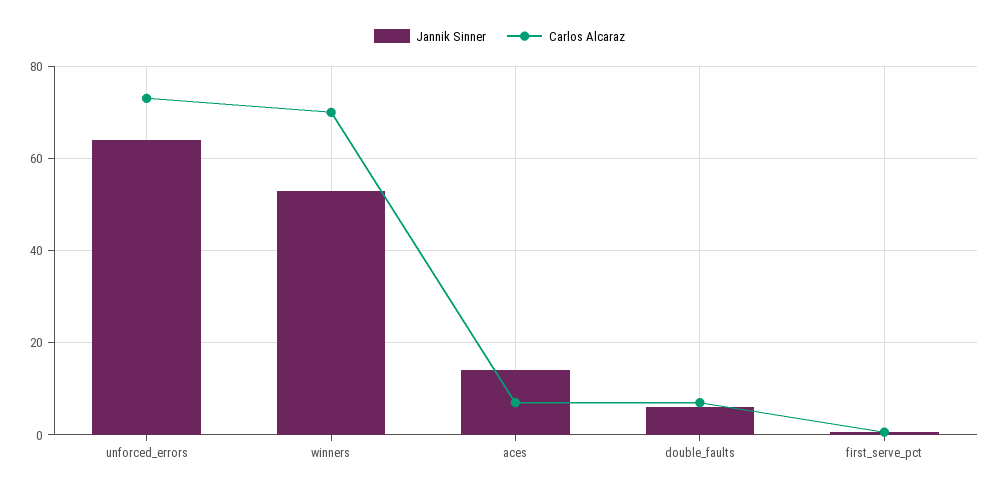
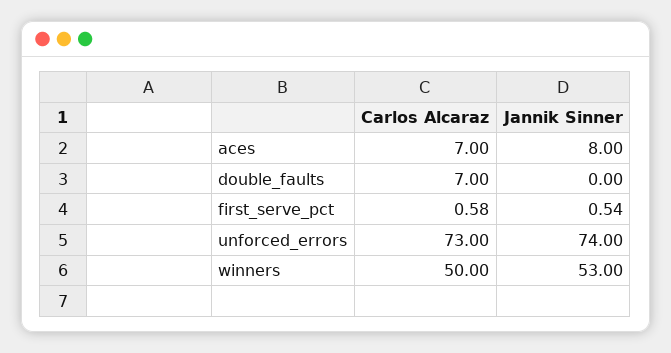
Jannik Sinner, unforced_errors: 64 -> 74
Carlos Alcaraz, winners: 70 -> 50
Jannik Sinner, aces: 14 -> 8
Jannik Sinner, double_faults: 6 -> 0

